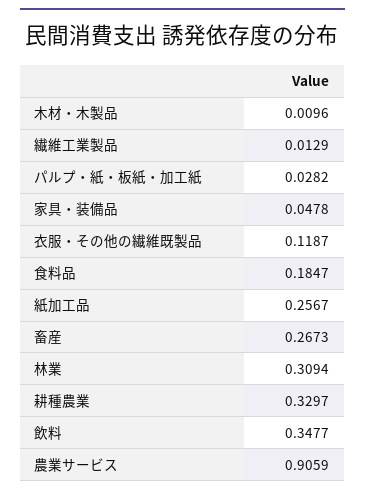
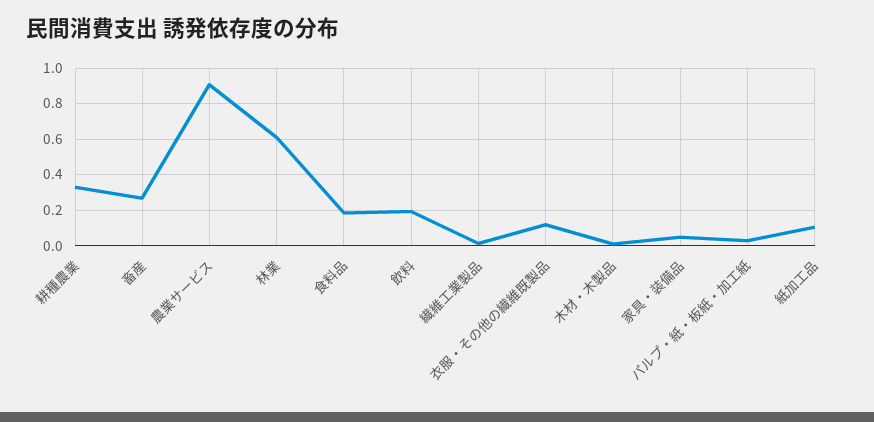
紙加工品: 0.2567 -> 0.1
林業: 0.3094 -> 0.6
飲料: 0.3477 -> 0.2

